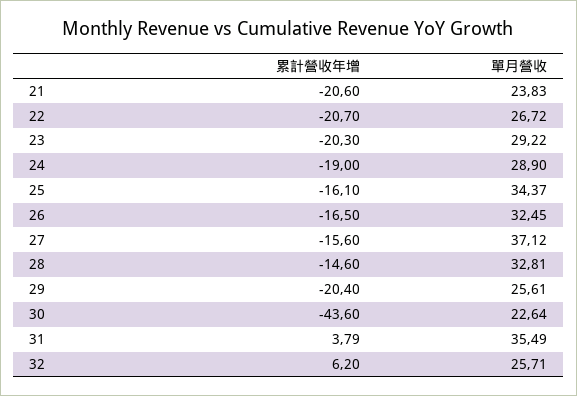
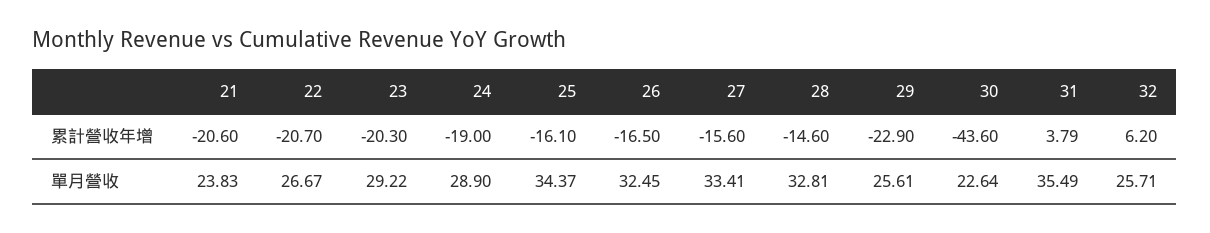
單月營收, 22: 26.72 -> 26.67
單月營收, 27: 37.12 -> 33.41
累計營收年增, 29: -20.4 -> -22.9

